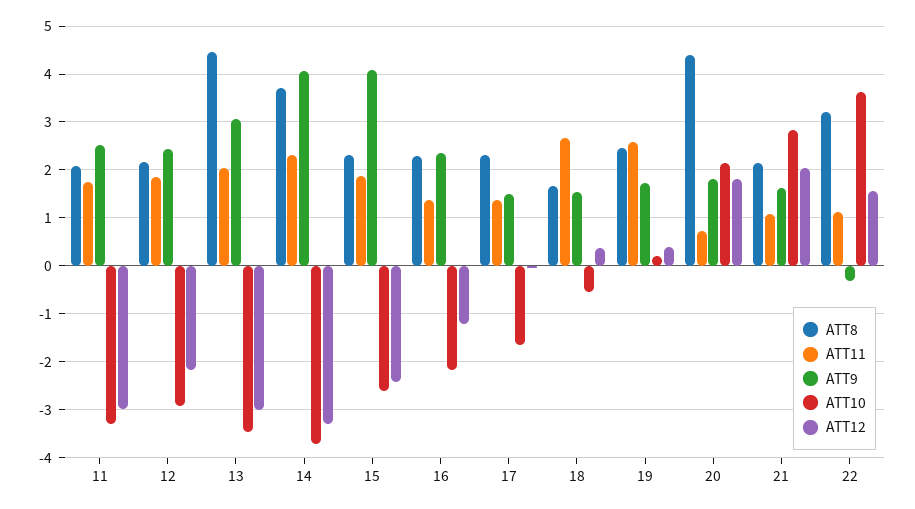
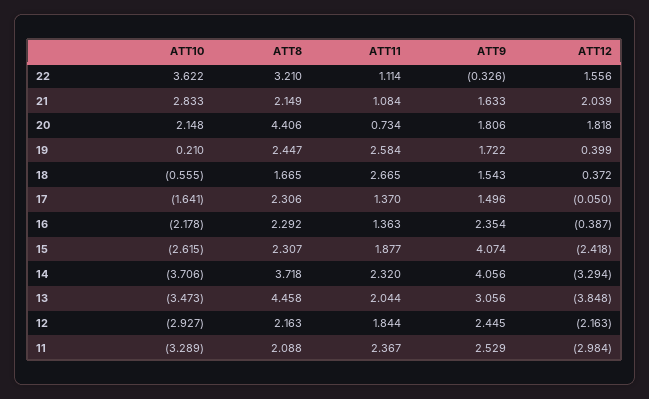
ATT11, 11: 1.8 -> 2.367
ATT12, 13: -3 -> -3.848
ATT12, 16: -1.2 -> -0.387

